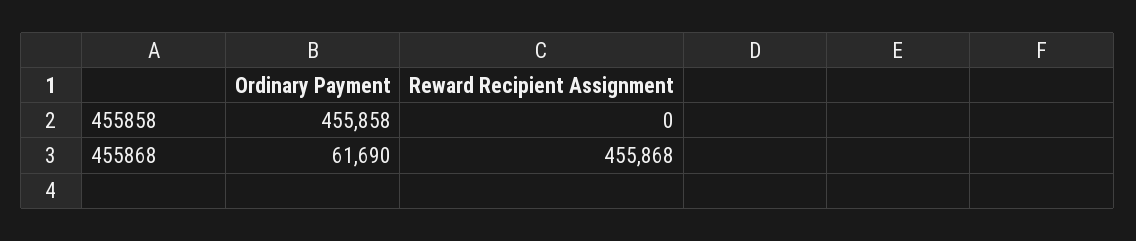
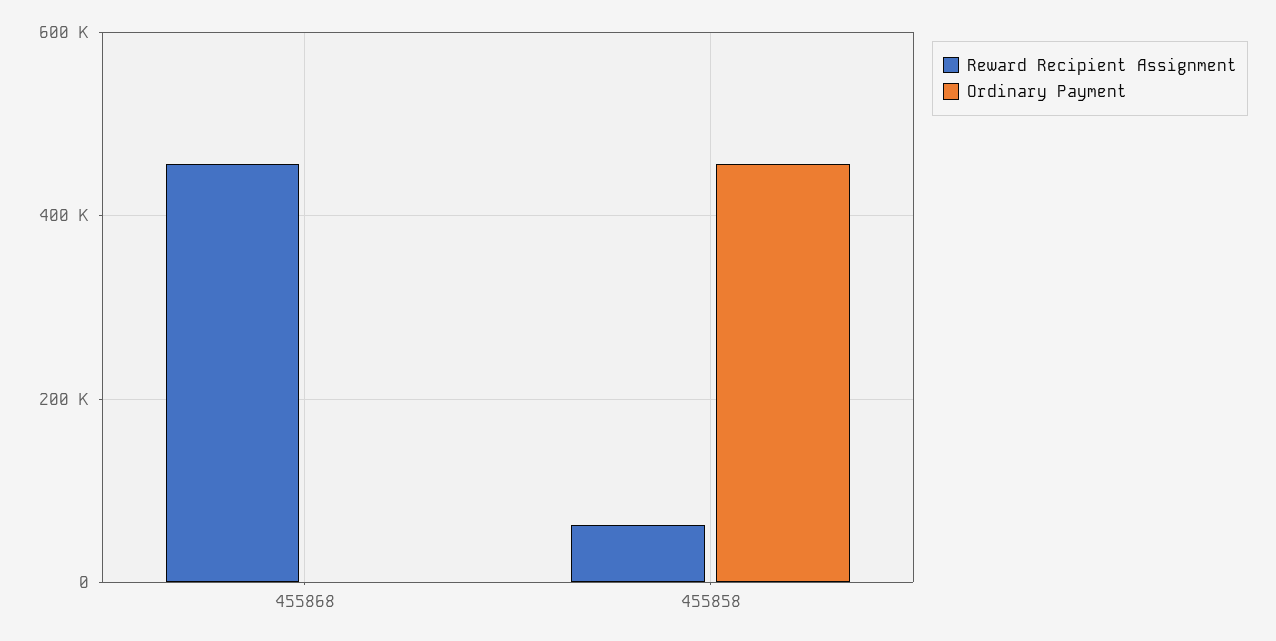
Reward Recipient Assignment, 455858: 0 -> 60000
Ordinary Payment, 455868: 61690 -> 0

